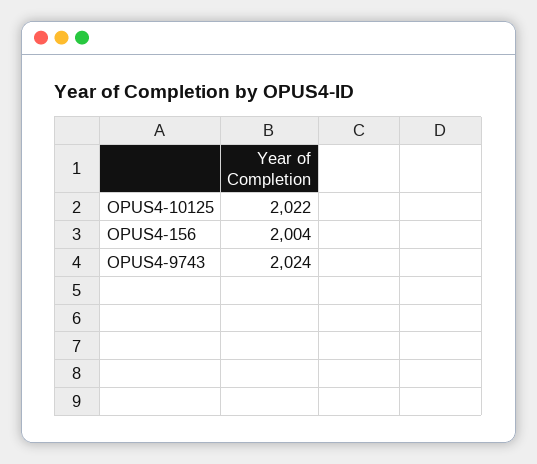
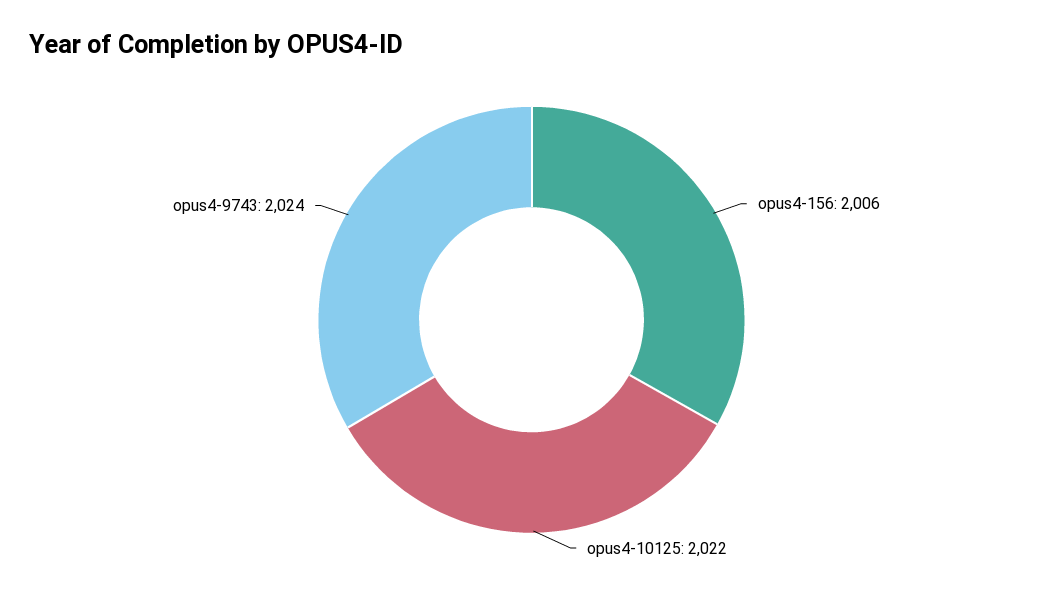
OPUS4-156: 2004 -> 2006

